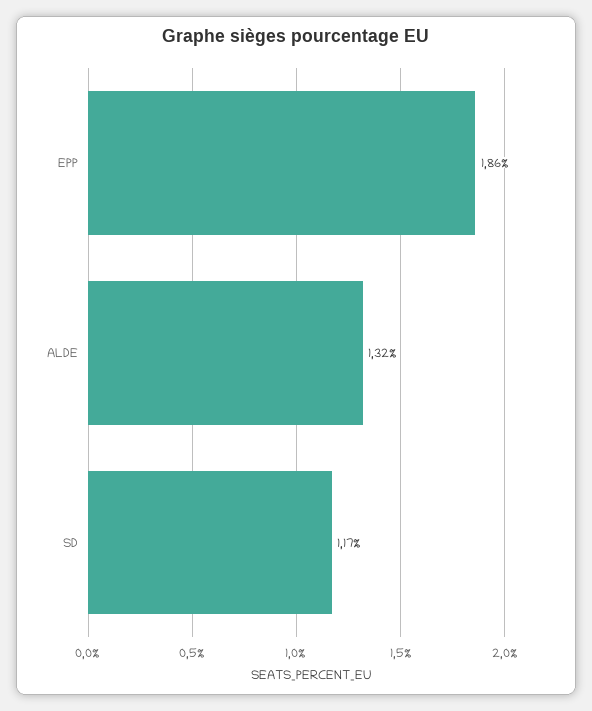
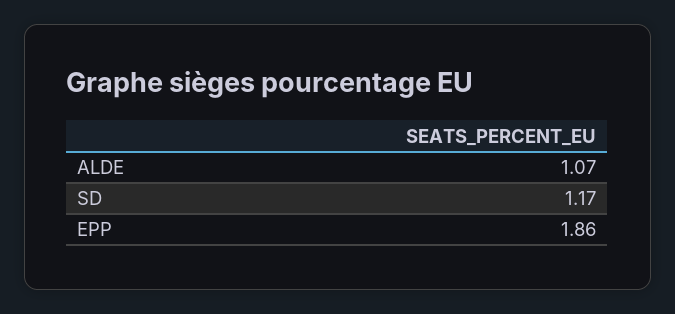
ALDE: 1.32 -> 1.07

